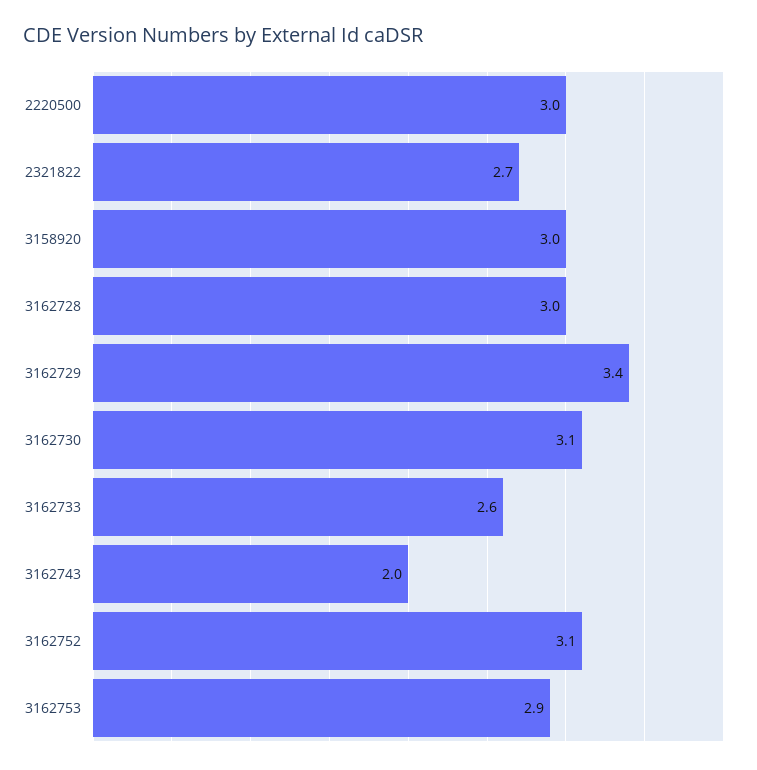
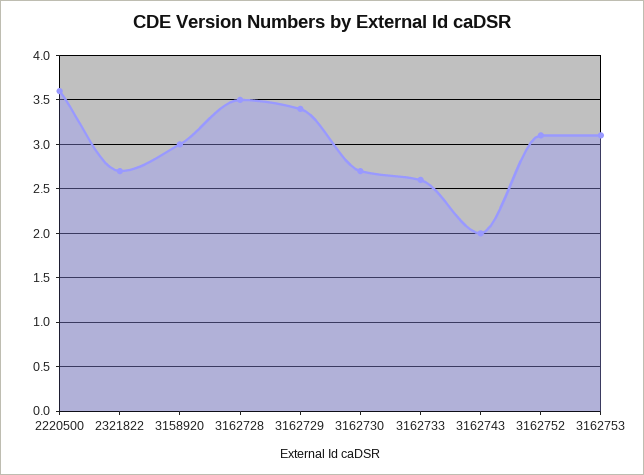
2220500: 3 -> 3.6
3162728: 3 -> 3.5
3162730: 3.1 -> 2.7
3162753: 2.9 -> 3.1

